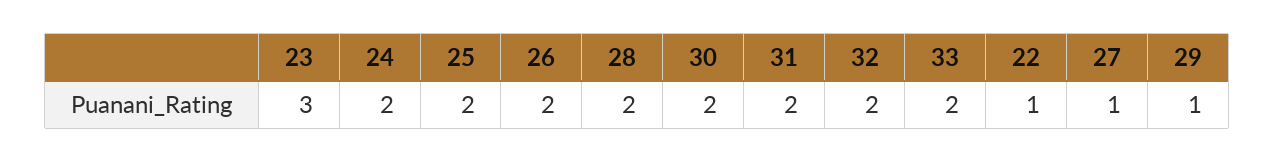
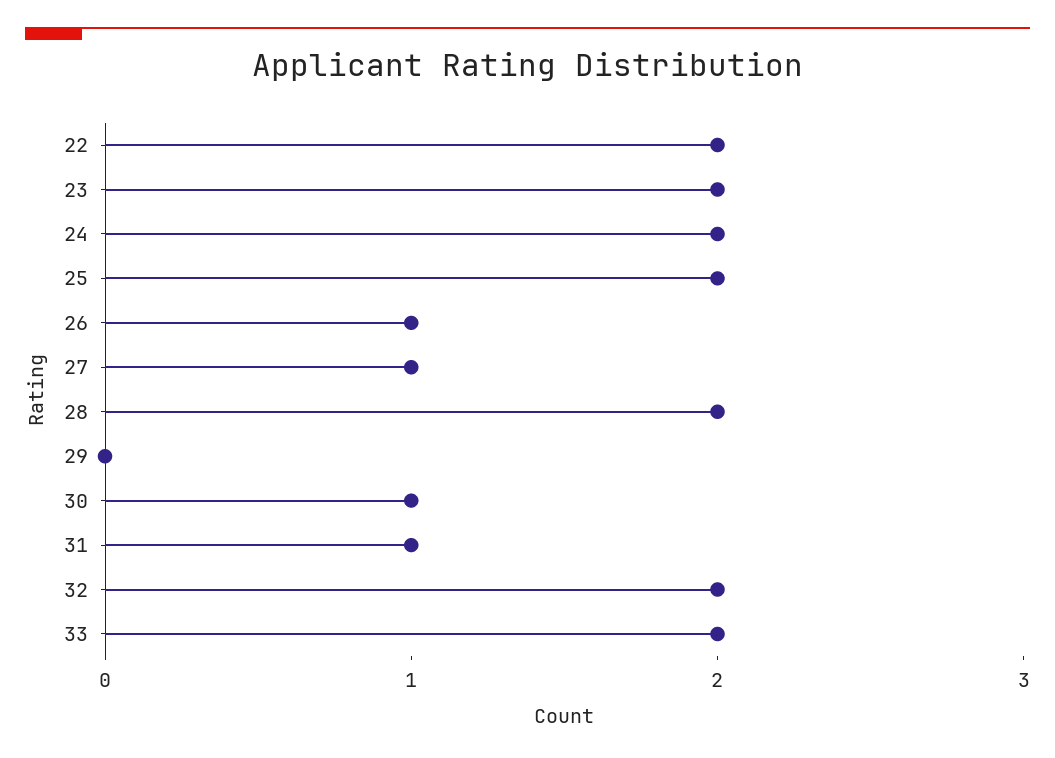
23: 3 -> 2
26: 2 -> 1
30: 2 -> 1
31: 2 -> 1
22: 1 -> 2
29: 1 -> 0

